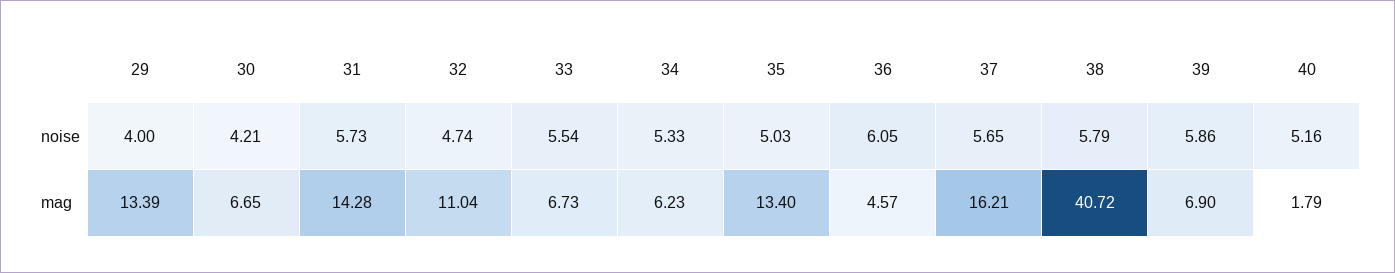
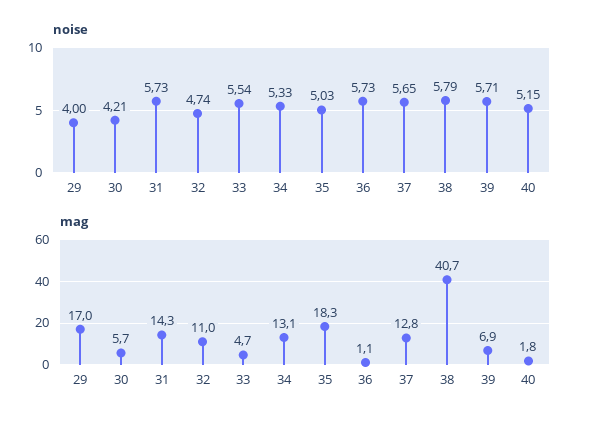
noise, 36: 6.05 -> 5.73
noise, 39: 5.86 -> 5.71
noise, 40: 5.16 -> 5.15
mag, 29: 13.39 -> 17
mag, 30: 6.65 -> 5.7
mag, 33: 6.73 -> 4.7
mag, 34: 6.23 -> 13.1
mag, 35: 13.4 -> 18.3
mag, 36: 4.57 -> 1.1
mag, 37: 16.21 -> 12.8

